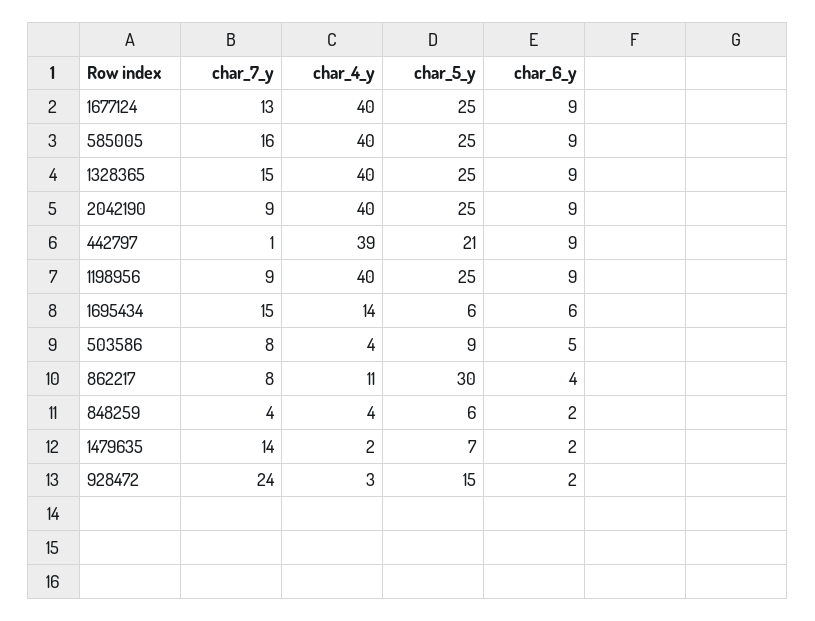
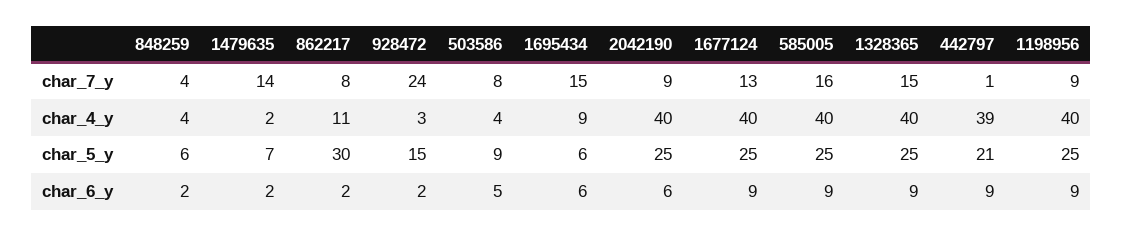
char_6_y, 2042190: 9 -> 6
char_4_y, 1695434: 14 -> 9
char_6_y, 862217: 4 -> 2

